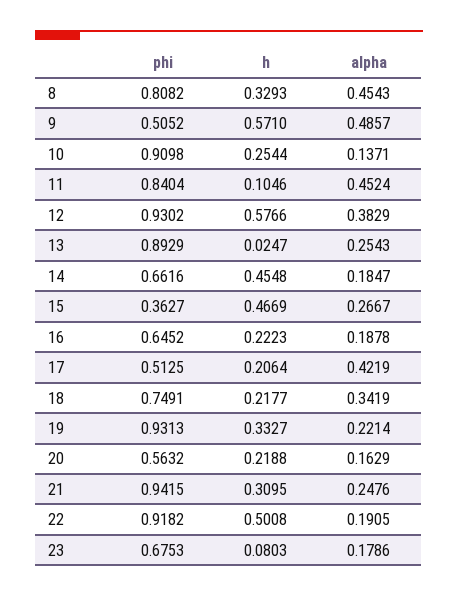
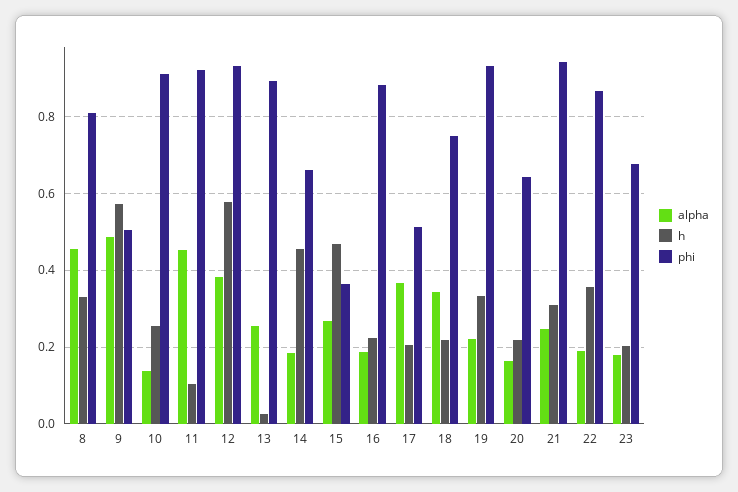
phi, 11: 0.8404 -> 0.92
phi, 16: 0.6452 -> 0.88
alpha, 17: 0.4219 -> 0.36
phi, 20: 0.5632 -> 0.64
phi, 22: 0.9182 -> 0.86
h, 22: 0.5008 -> 0.36
h, 23: 0.0803 -> 0.2

